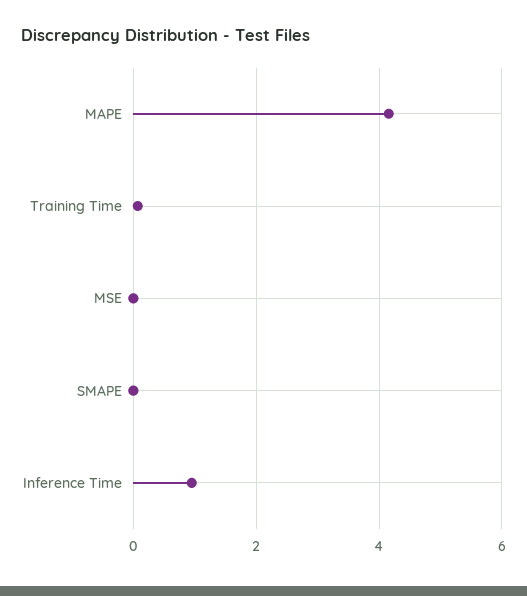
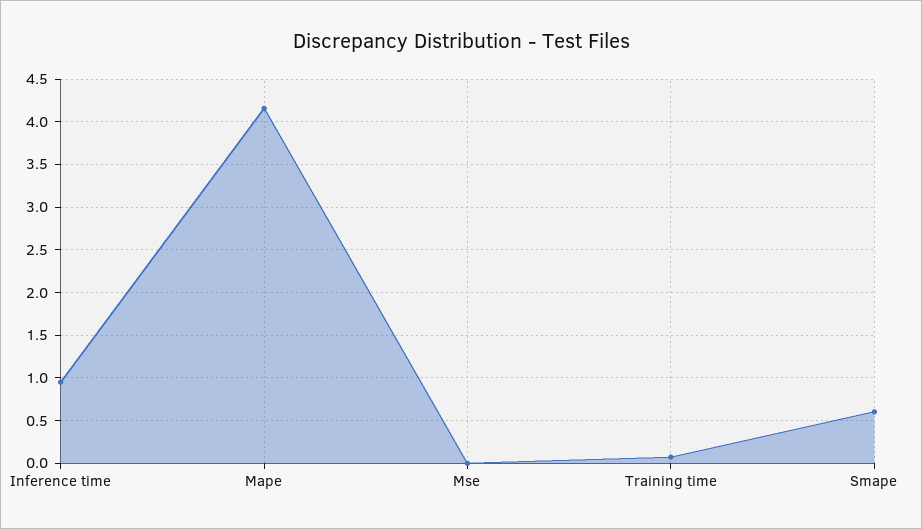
SMAPE: 0 -> 0.6

